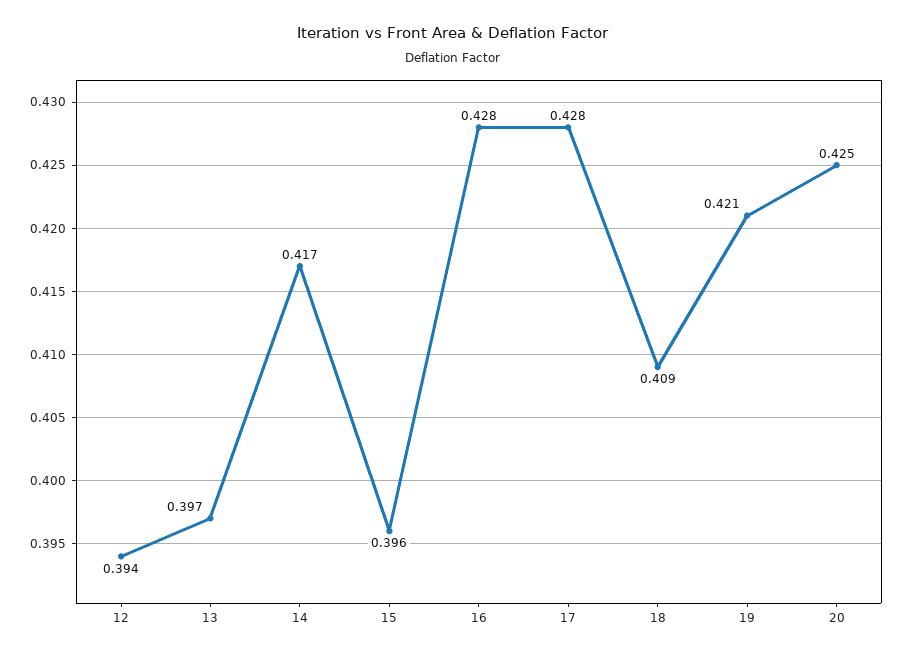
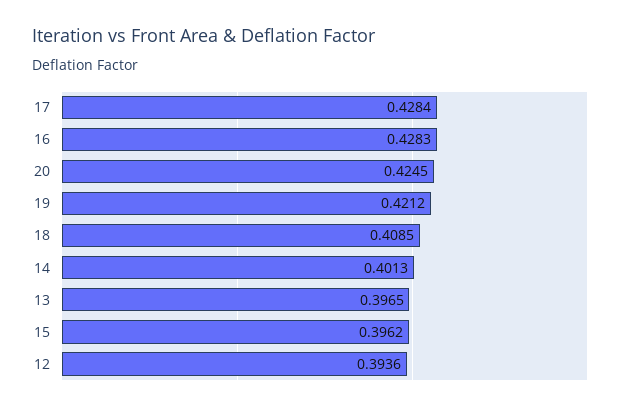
14: 0.417 -> 0.4013

